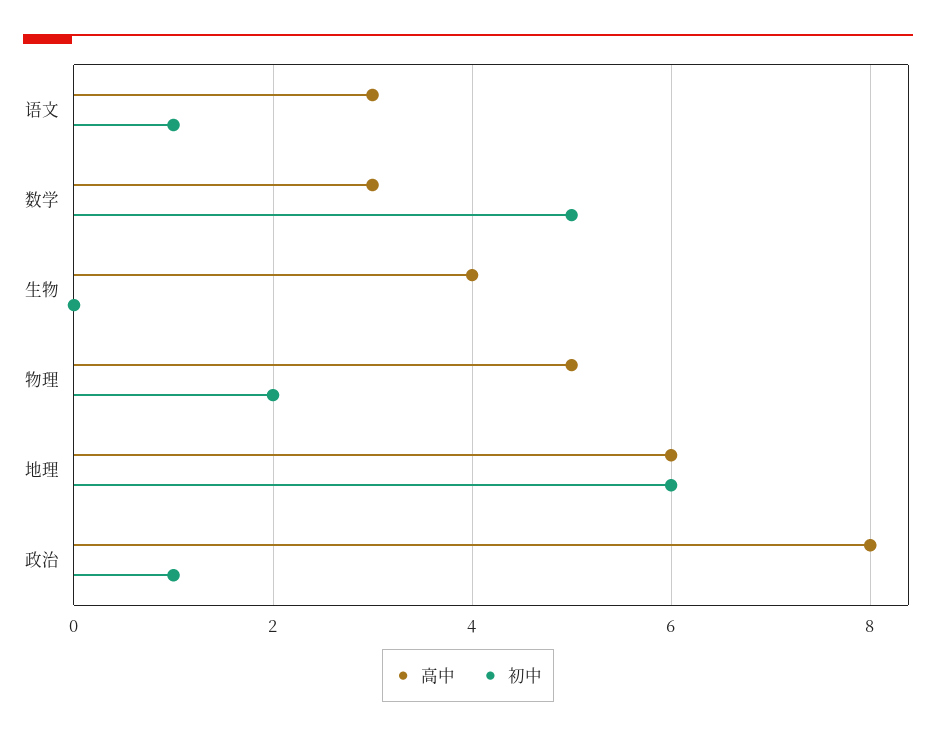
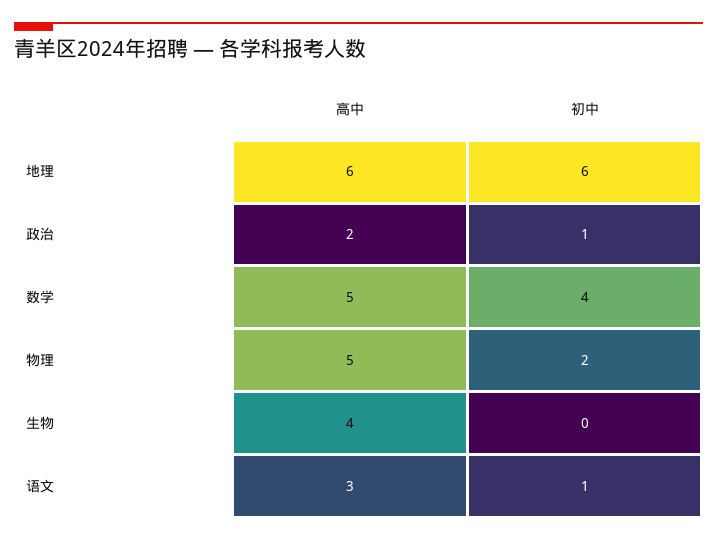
高中, 数学: 3 -> 5
初中, 数学: 5 -> 4
高中, 政治: 8 -> 2

